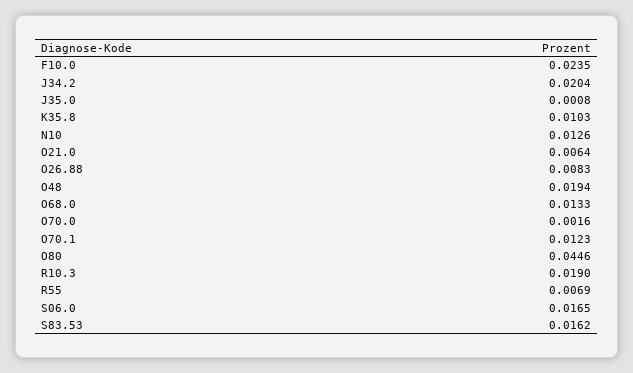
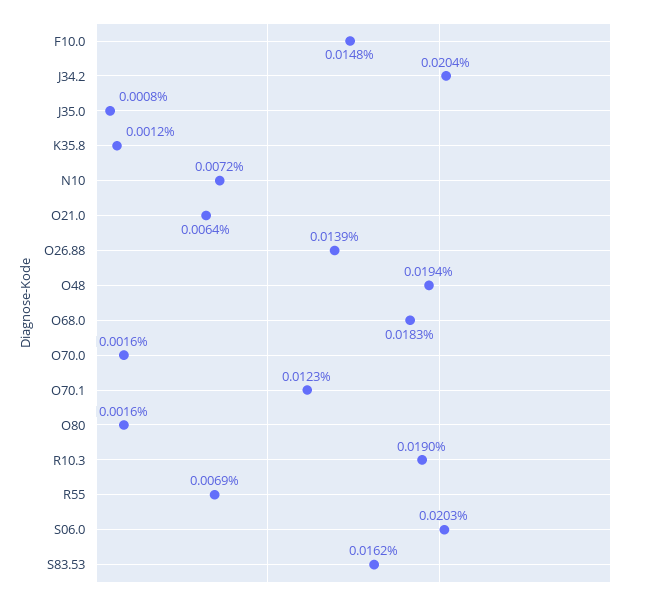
F10.0: 0.0235 -> 0.0148
K35.8: 0.0103 -> 0.0012
N10: 0.0126 -> 0.0072
O26.88: 0.0083 -> 0.0139
O68.0: 0.0133 -> 0.0183
O80: 0.0446 -> 0.0016
S06.0: 0.0165 -> 0.0203

